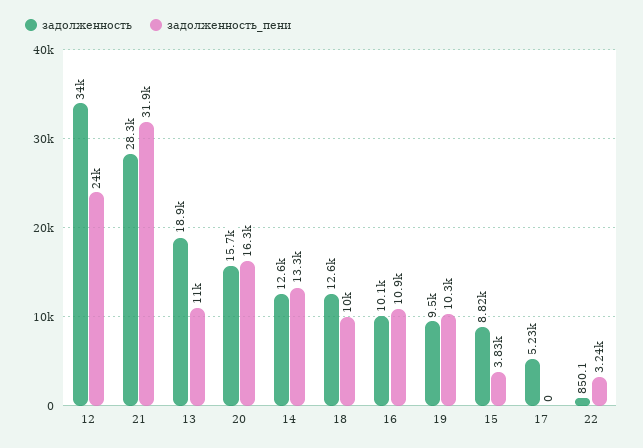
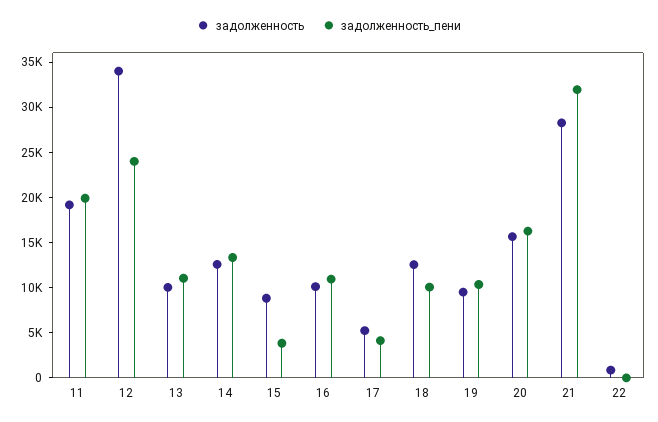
задолженность, 13: 18900 -> 10000
задолженность_пени, 17: 0 -> 4000
задолженность_пени, 22: 3240 -> 0
задолженность, 11: none -> 19000
задолженность_пени, 11: none -> 20000

